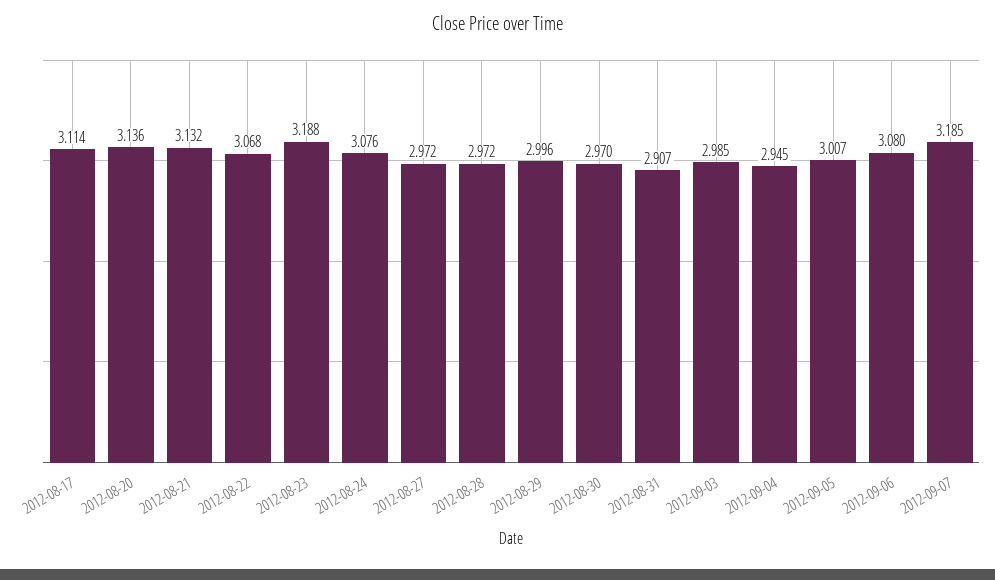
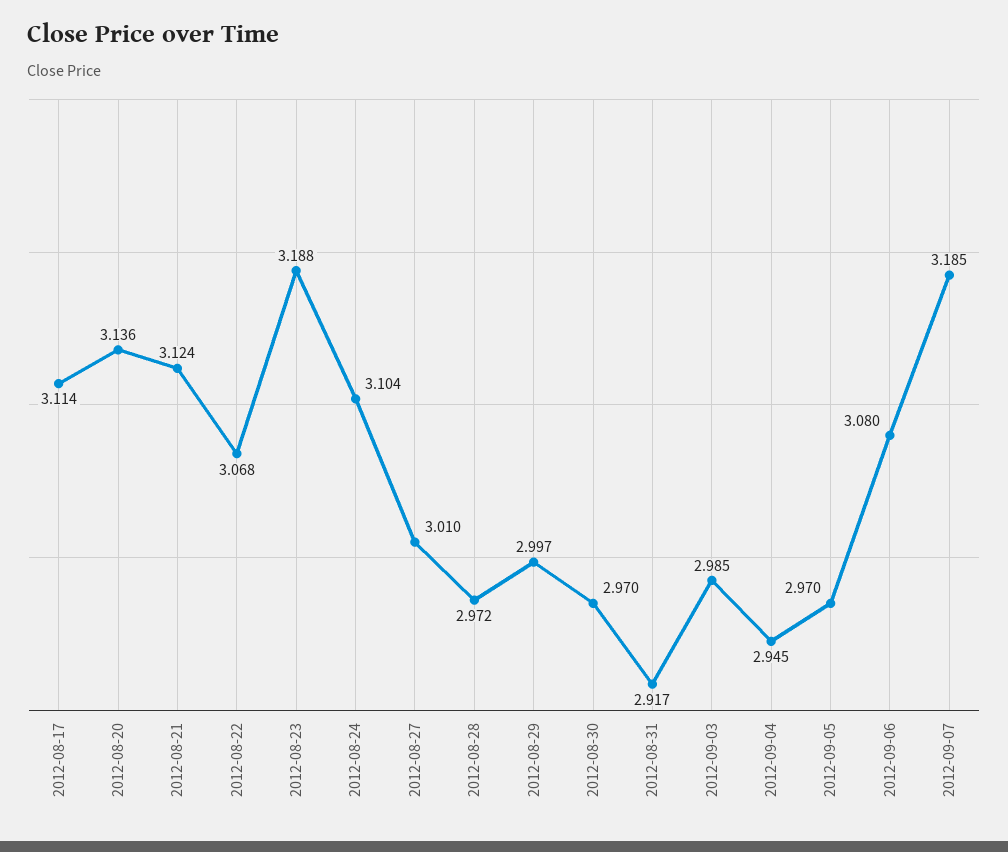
2012-08-21: 3.132 -> 3.124
2012-08-24: 3.076 -> 3.104
2012-08-27: 2.972 -> 3.01
2012-08-29: 2.996 -> 2.997
2012-08-31: 2.907 -> 2.917
2012-09-05: 3.007 -> 2.97

